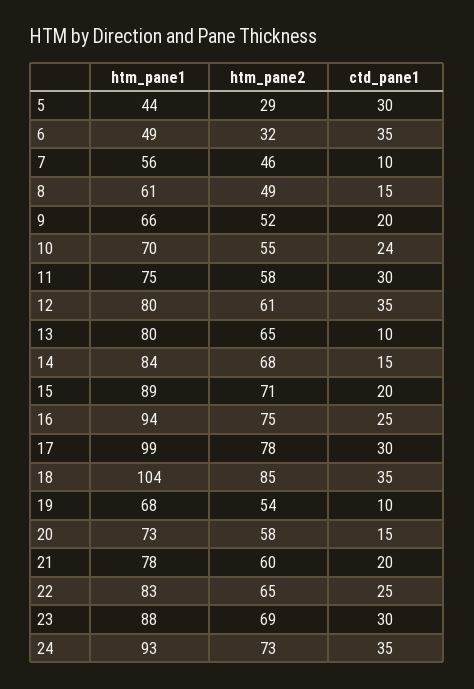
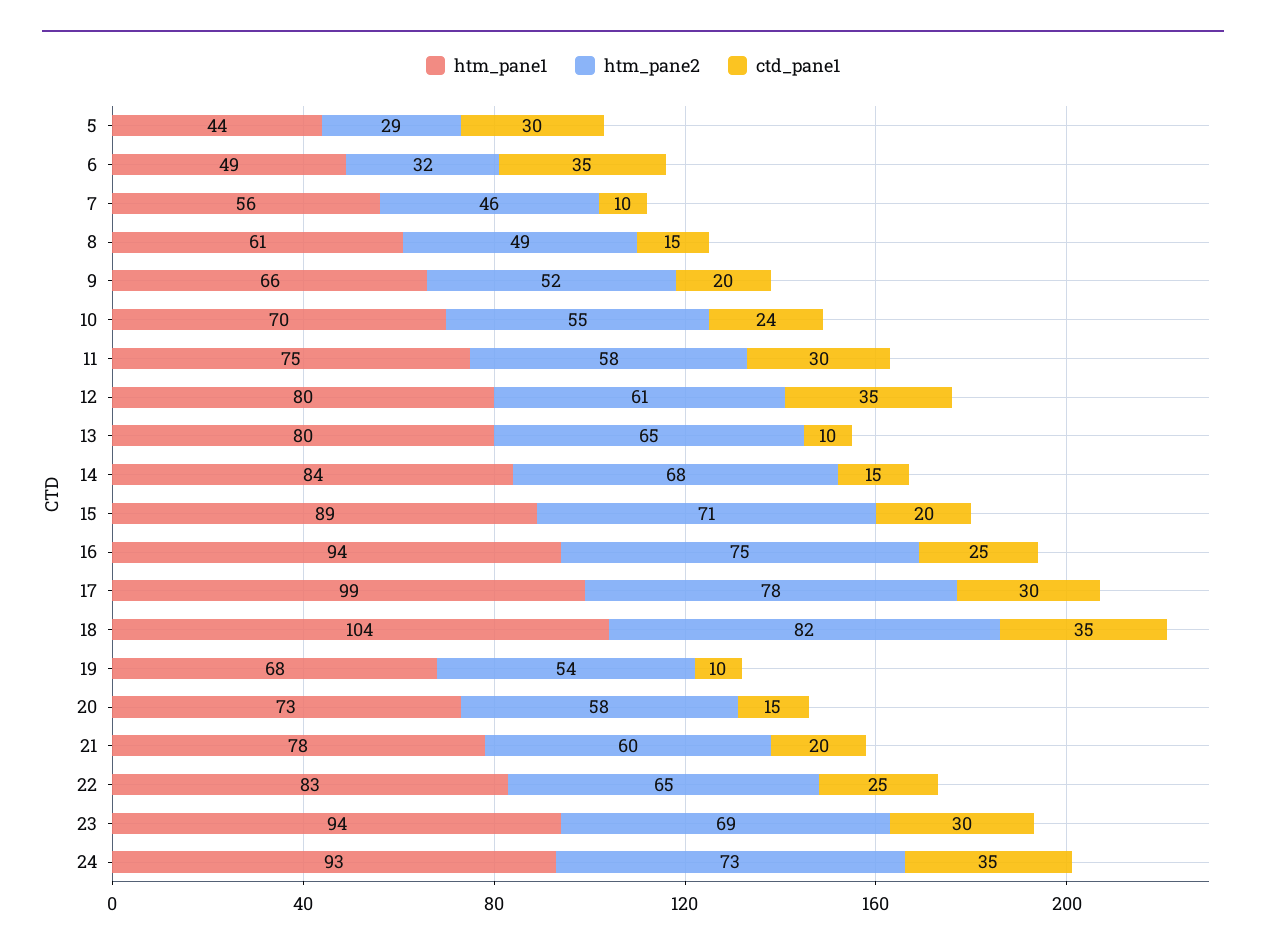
htm_pane2, 18: 85 -> 82
htm_pane1, 23: 88 -> 94

